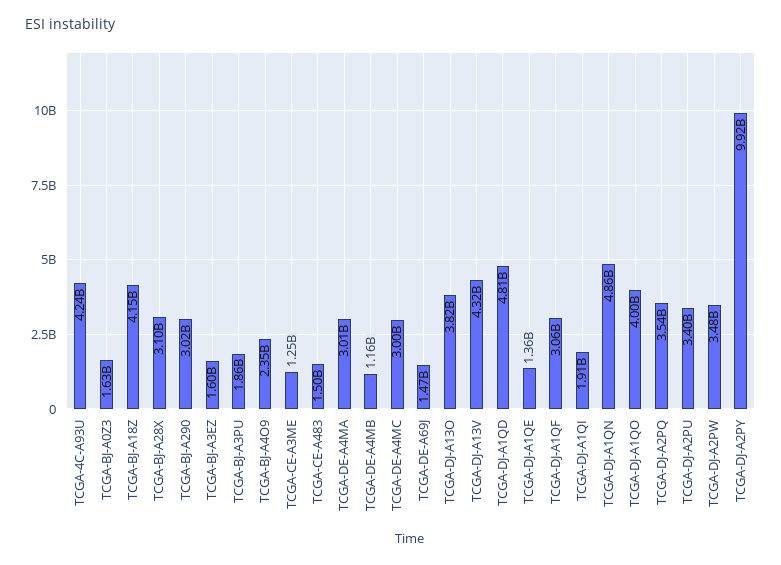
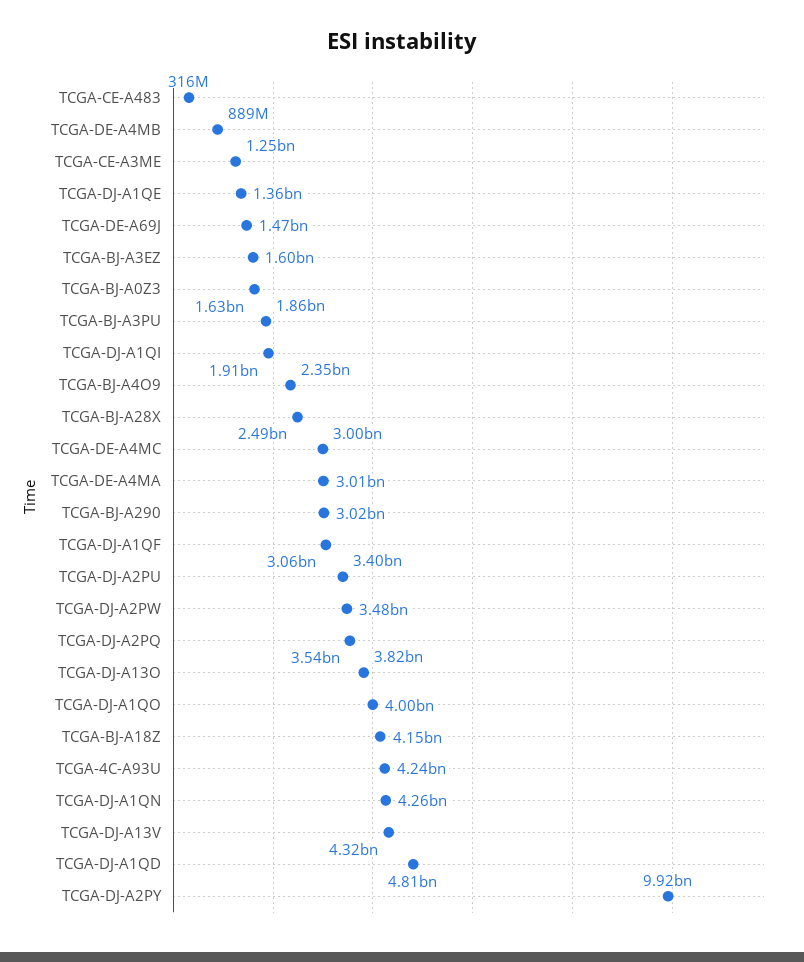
TCGA-BJ-A28X: 3100000000 -> 2490000000
TCGA-CE-A483: 1500000000 -> 316000000
TCGA-DE-A4MB: 1160000000 -> 889000000
TCGA-DJ-A1QN: 4860000000 -> 4260000000

